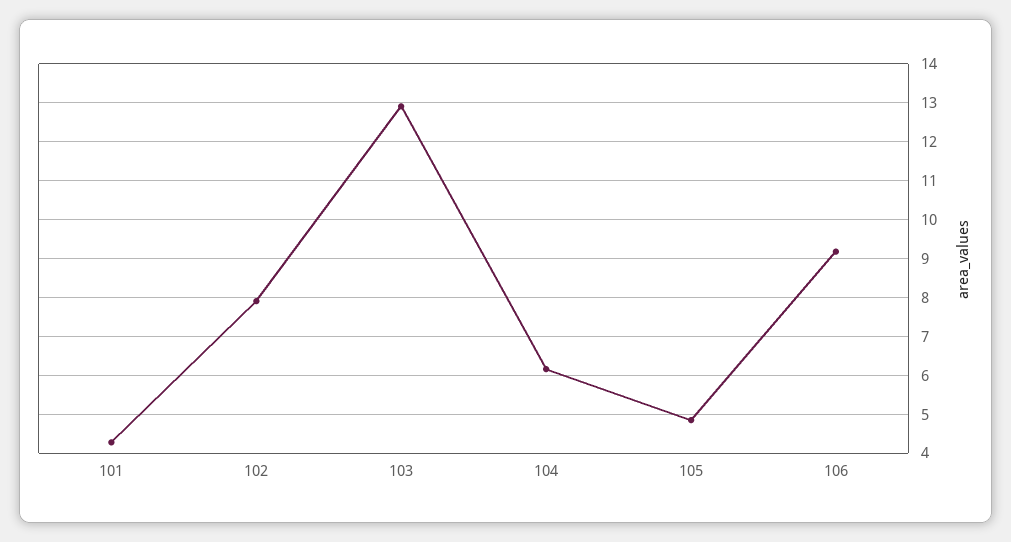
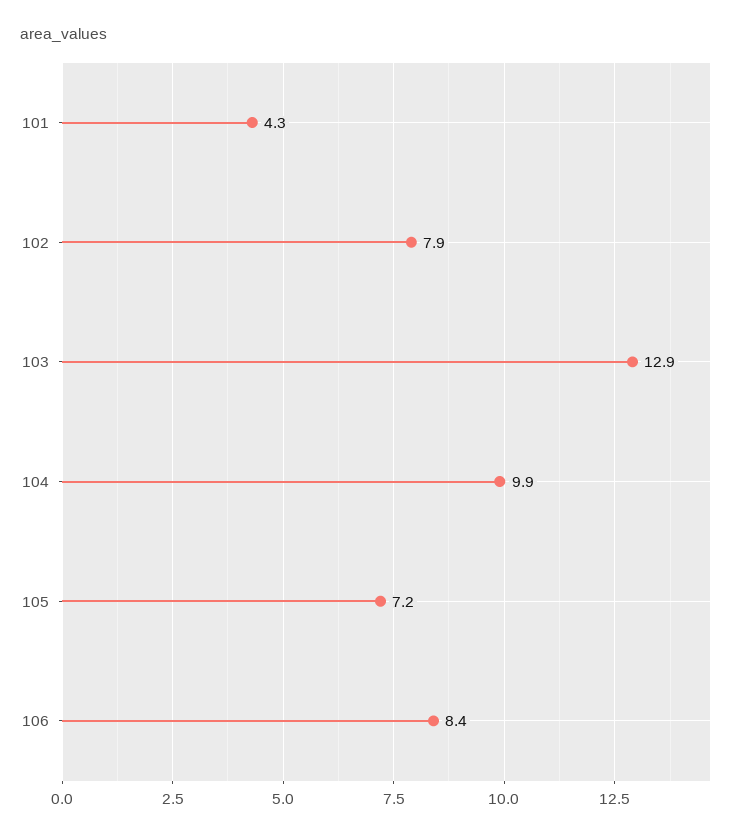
104: 6.2 -> 9.9
105: 4.8 -> 7.2
106: 9.2 -> 8.4

